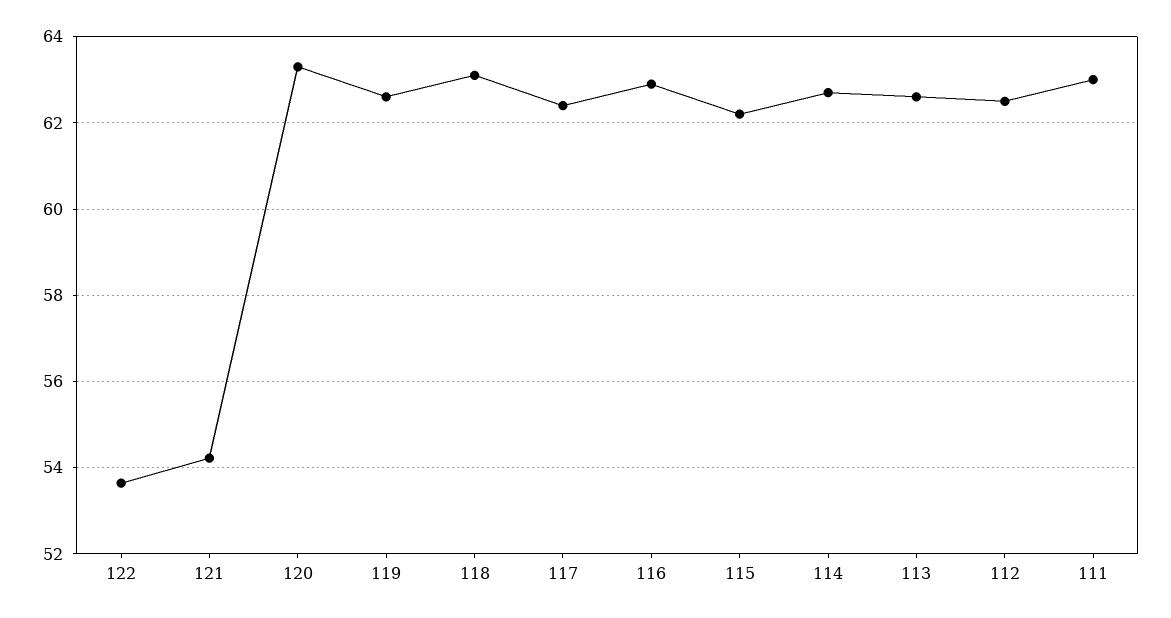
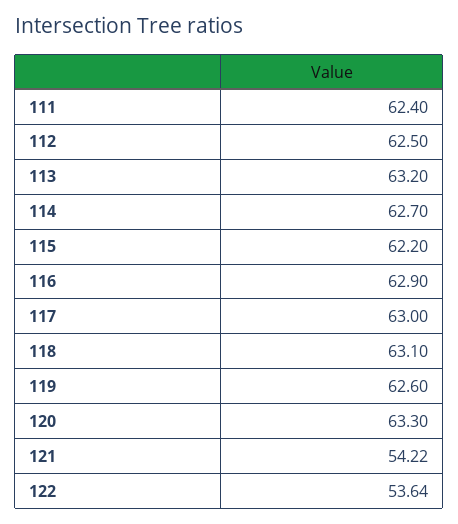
117: 62.4 -> 63
113: 62.6 -> 63.2
111: 63 -> 62.4

